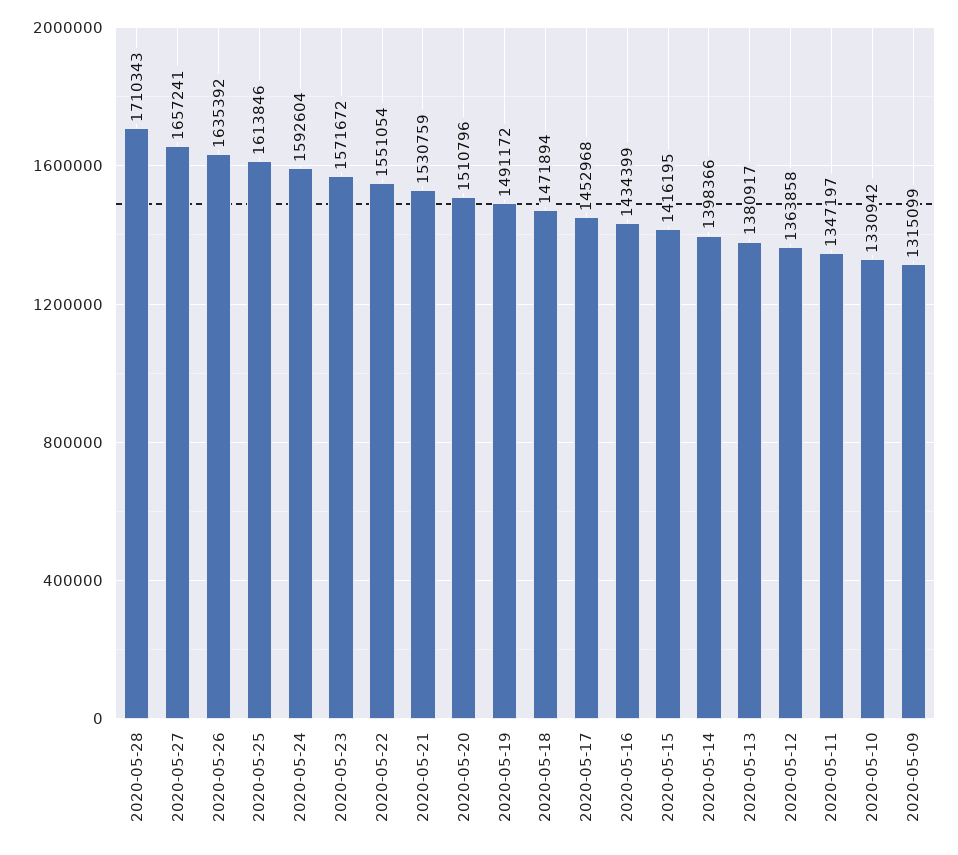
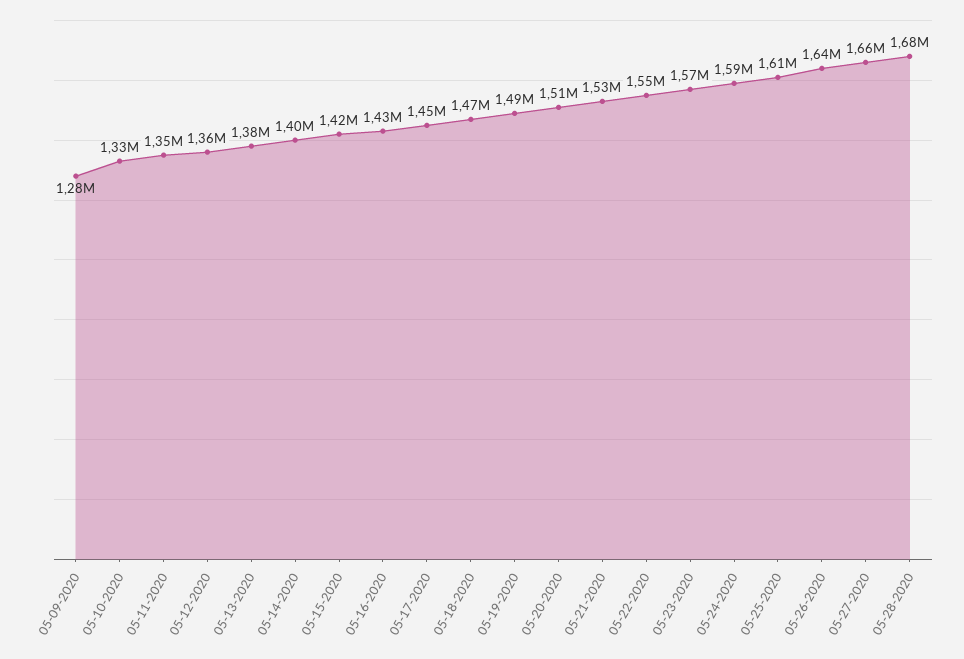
2020-05-28: 1710343 -> 1680000
2020-05-09: 1315099 -> 1280000

